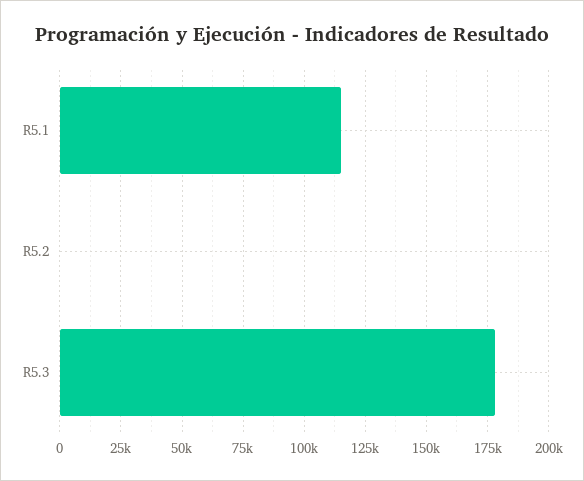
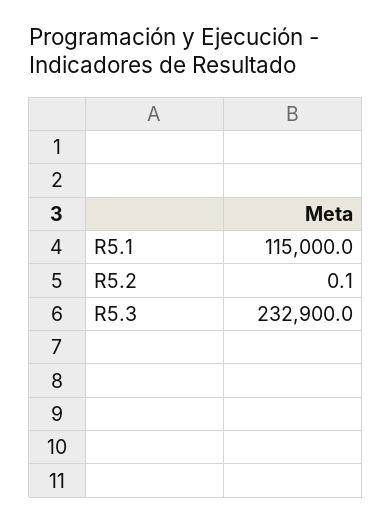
R5.3: 177500 -> 232900

